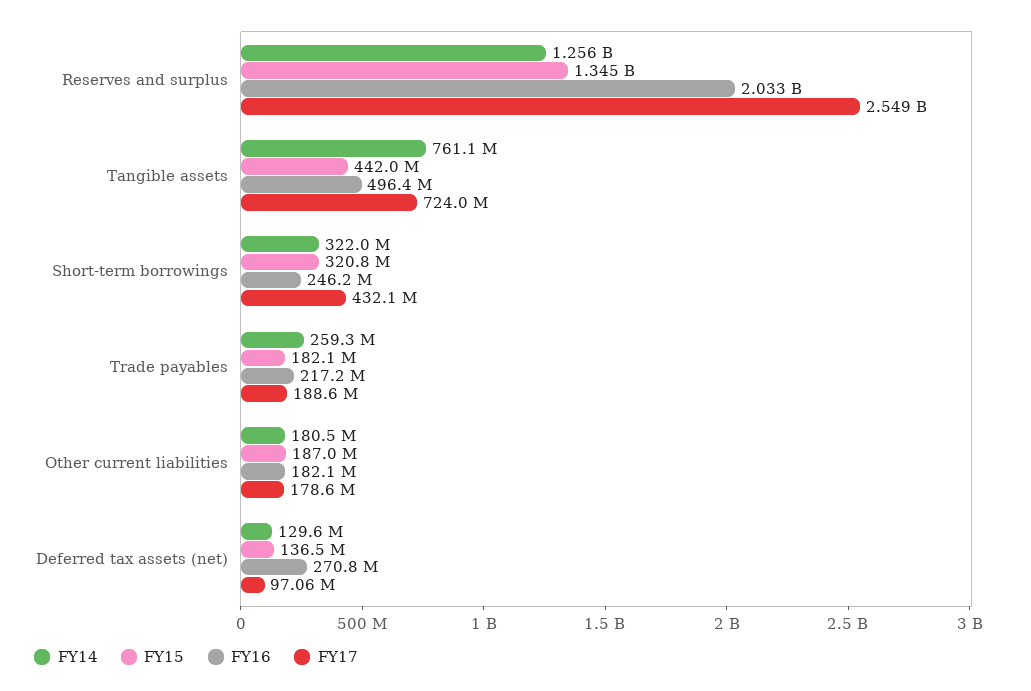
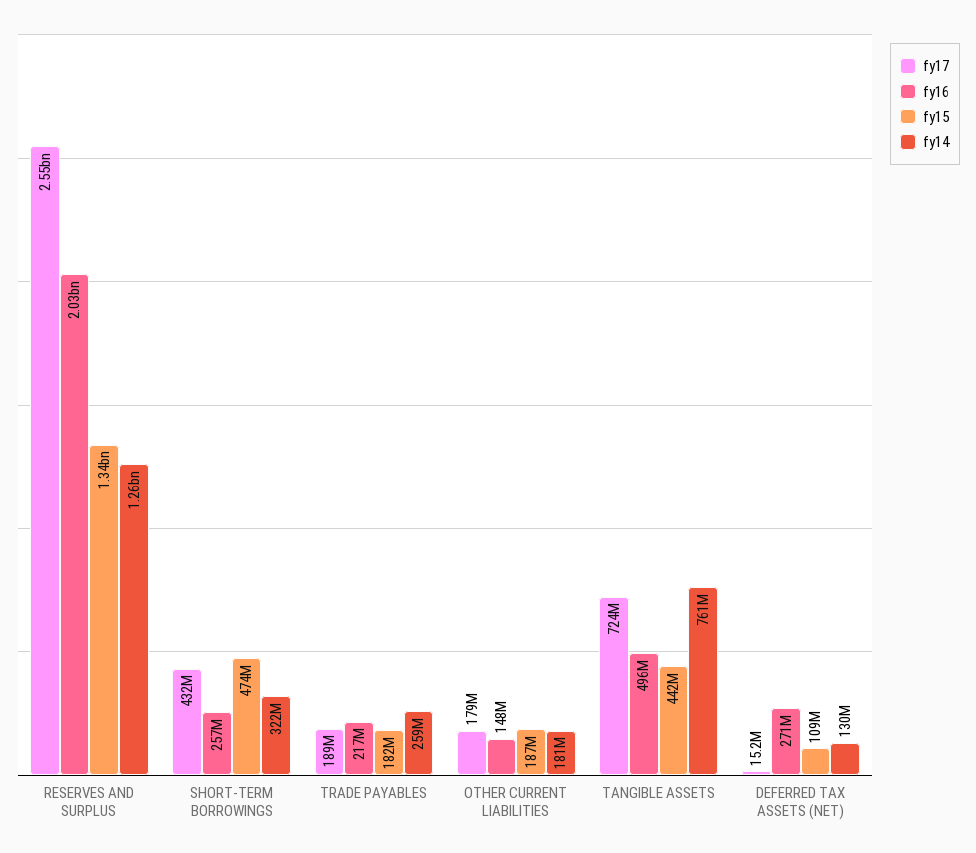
FY15, Short-term borrowings: 320800000 -> 474000000
FY16, Short-term borrowings: 246200000 -> 257000000
FY16, Other current liabilities: 182100000 -> 148000000
FY15, Deferred tax assets (net): 136500000 -> 109000000
FY17, Deferred tax assets (net): 97060000 -> 15200000

